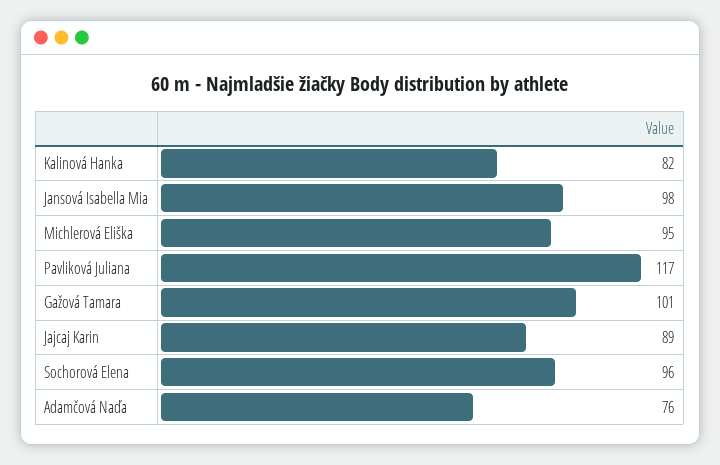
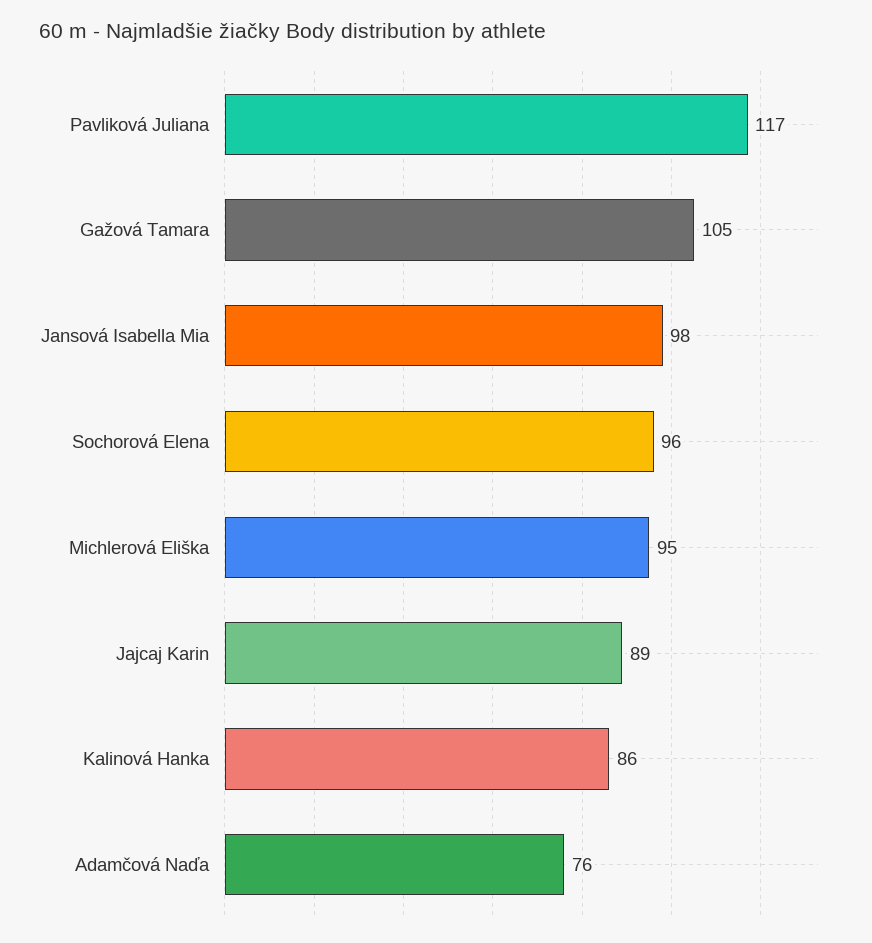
Kalinová Hanka: 82 -> 86
Gažová Tamara: 101 -> 105

